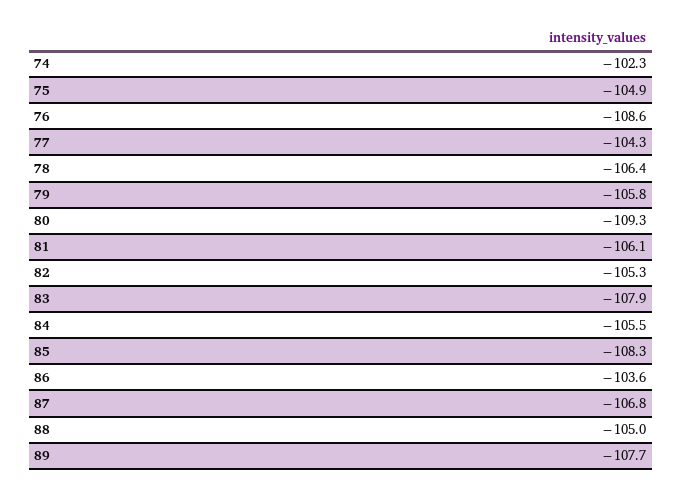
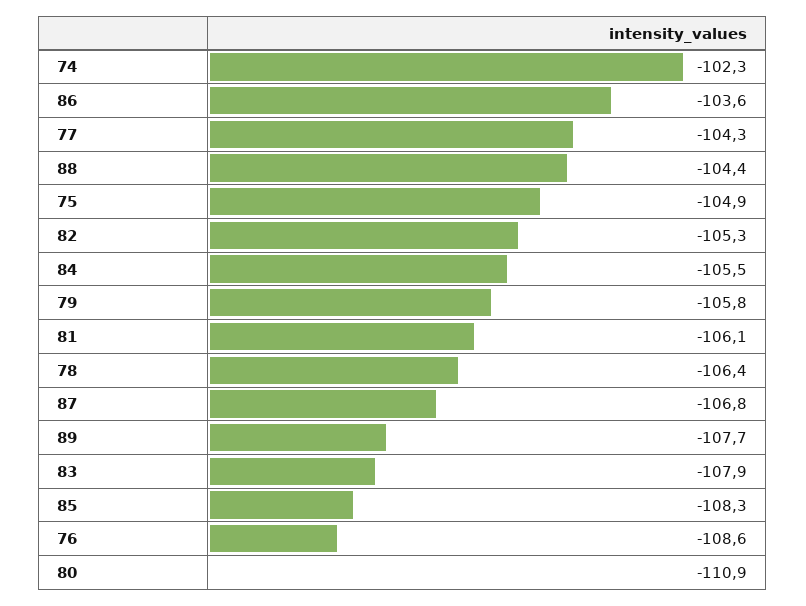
80: -109.3 -> -110.9
88: -105 -> -104.4

